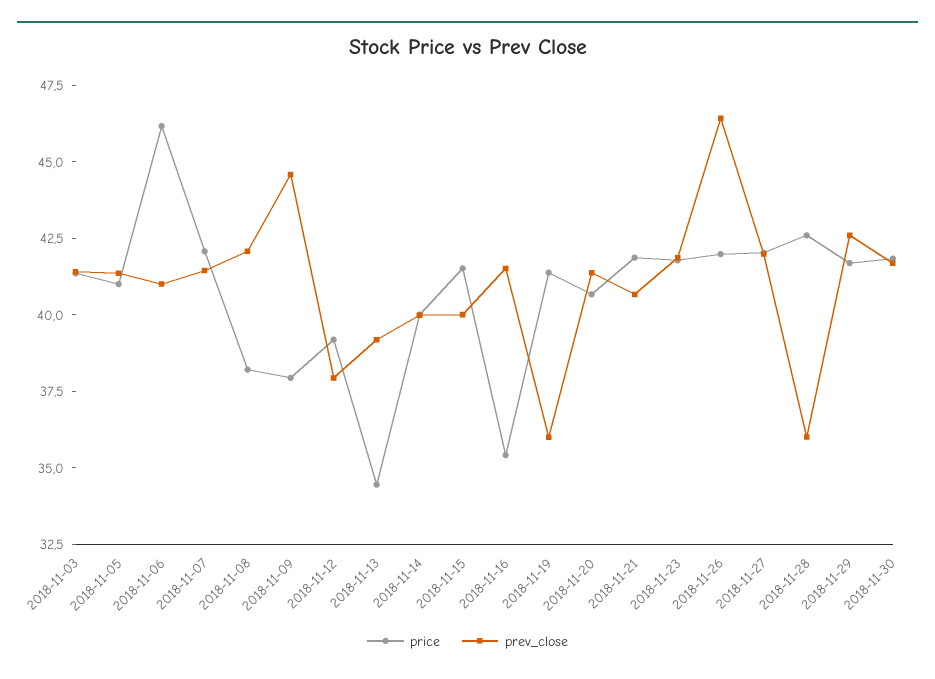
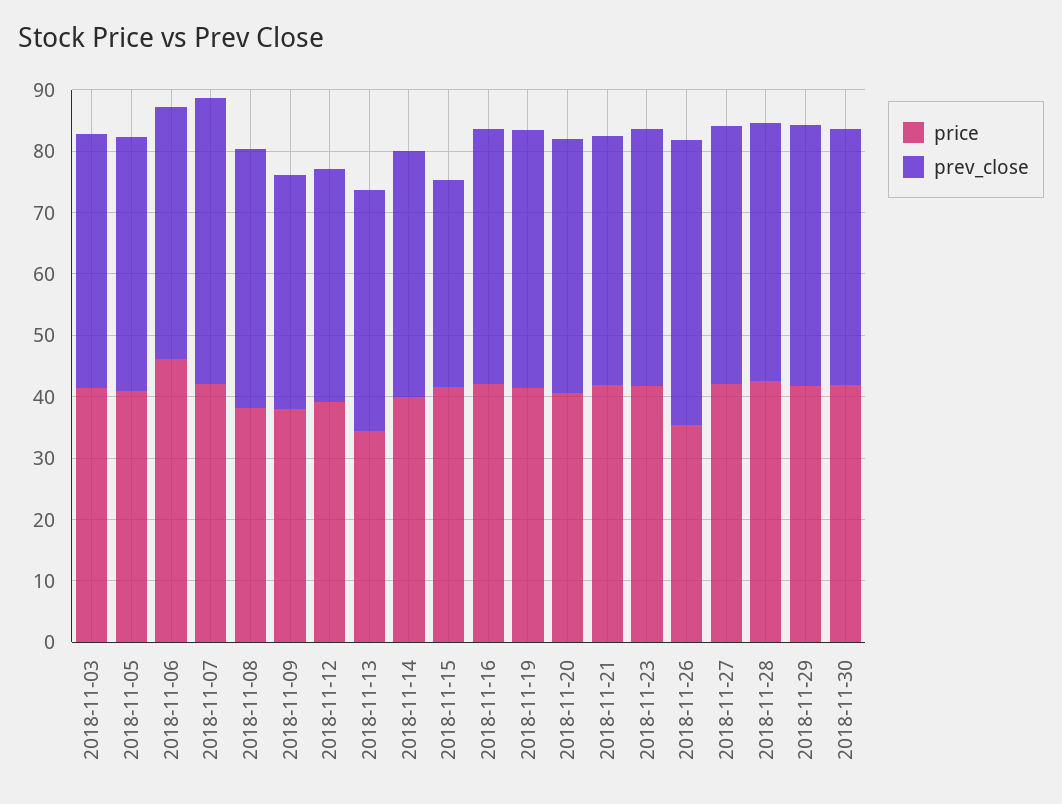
prev_close, 2018-11-07: 41.5 -> 46
prev_close, 2018-11-09: 44.5 -> 38
prev_close, 2018-11-15: 40 -> 34
price, 2018-11-16: 35.5 -> 42
prev_close, 2018-11-19: 36 -> 42
price, 2018-11-26: 42 -> 36
prev_close, 2018-11-28: 36 -> 42

